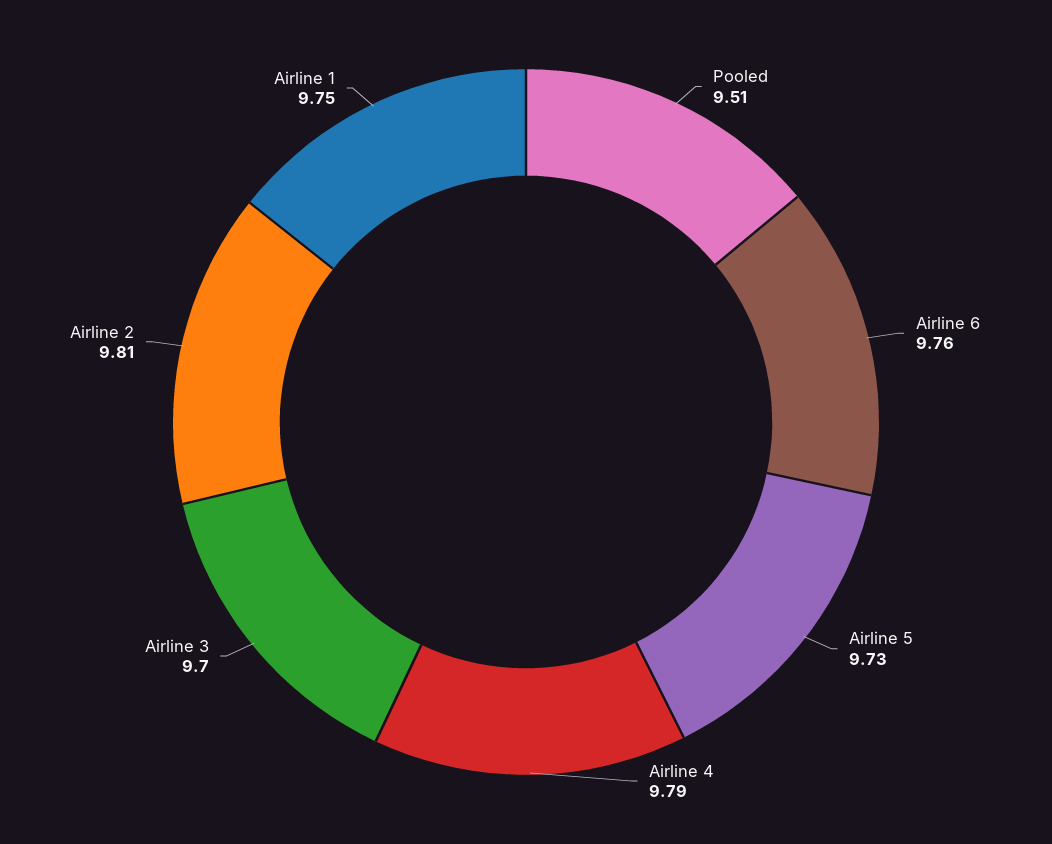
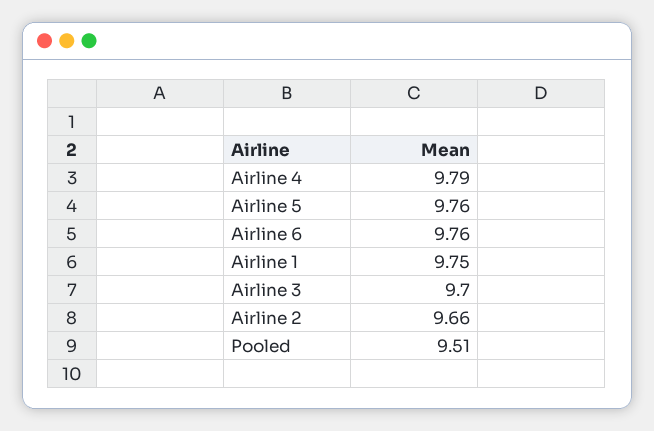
Airline 5: 9.73 -> 9.76
Airline 2: 9.81 -> 9.66

